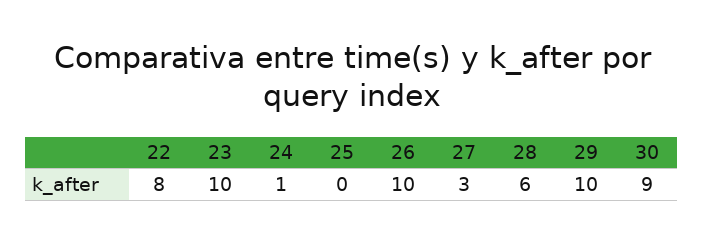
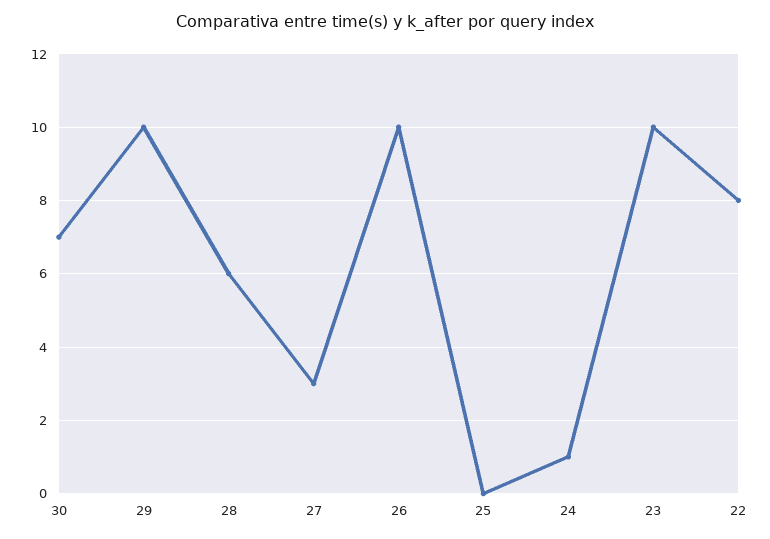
30: 9 -> 7

